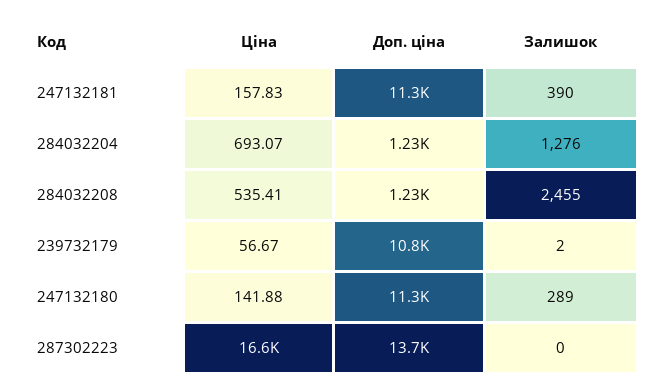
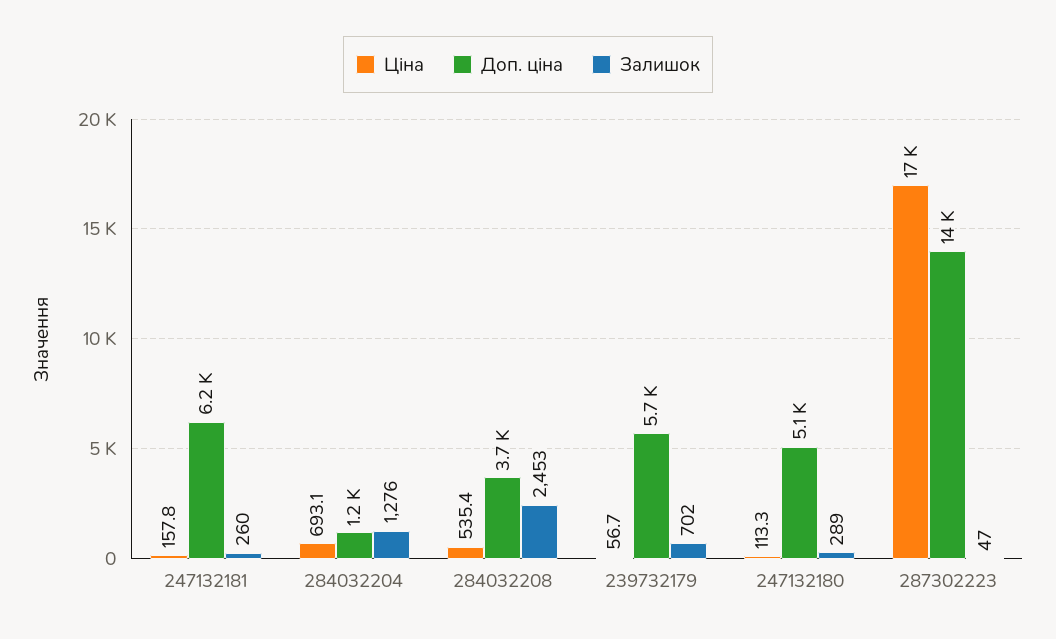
Доп. ціна, 247132181: 11300 -> 6200
Залишок, 247132181: 390 -> 260
Доп. ціна, 284032208: 1230 -> 3700
Залишок, 284032208: 2455 -> 2453
Доп. ціна, 239732179: 10800 -> 5700
Залишок, 239732179: 2 -> 702
Ціна, 247132180: 141.88 -> 113.3
Доп. ціна, 247132180: 11300 -> 5100
Залишок, 287302223: 0 -> 47

